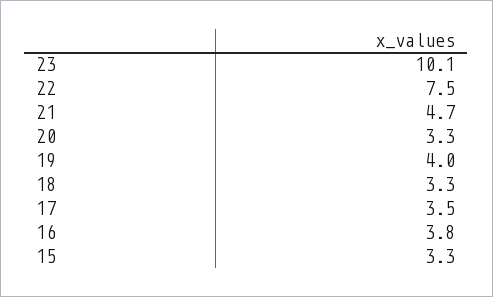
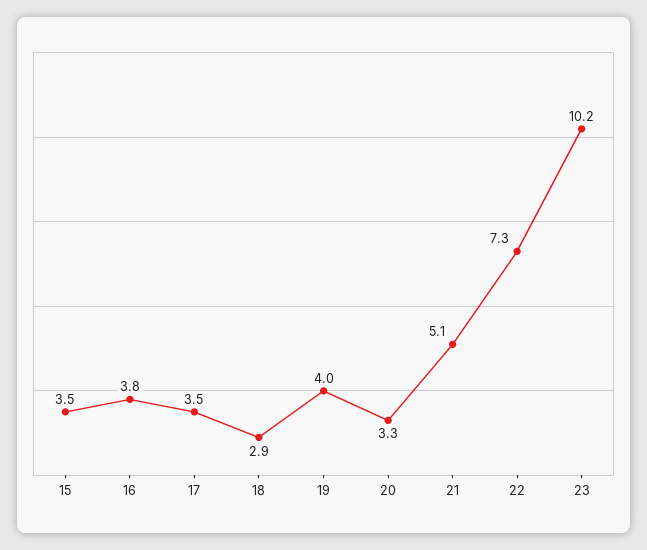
23: 10.1 -> 10.2
22: 7.5 -> 7.3
21: 4.7 -> 5.1
18: 3.3 -> 2.9
15: 3.3 -> 3.5

